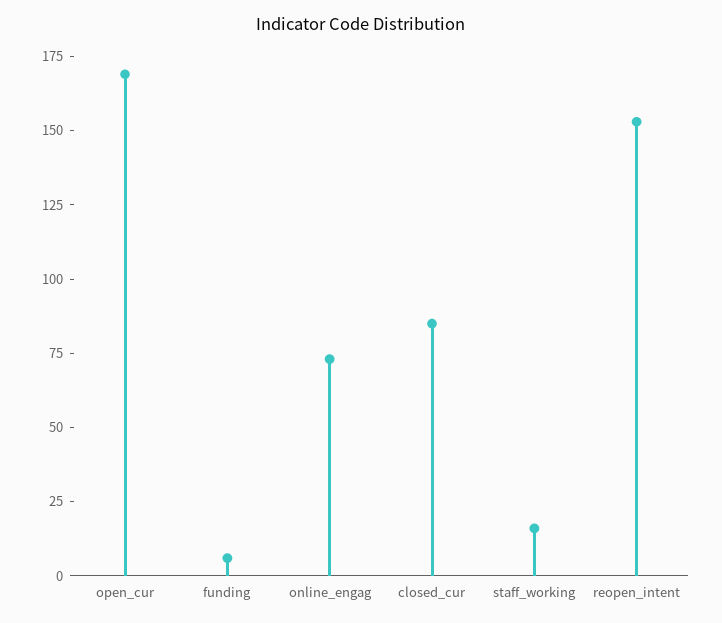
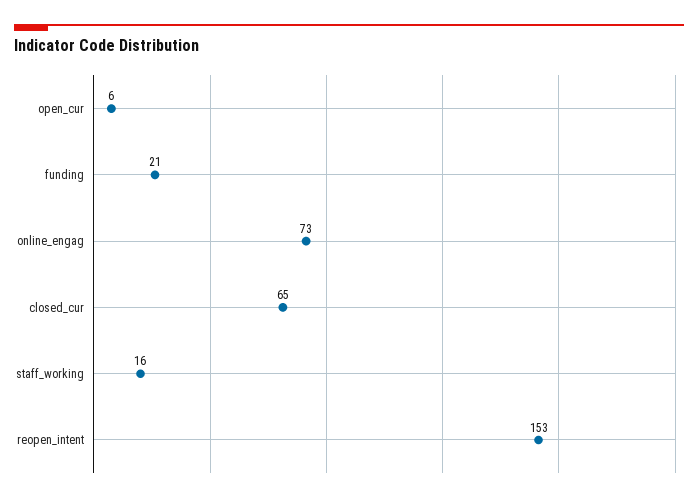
open_cur: 170 -> 6
funding: 5 -> 21
closed_cur: 85 -> 65

